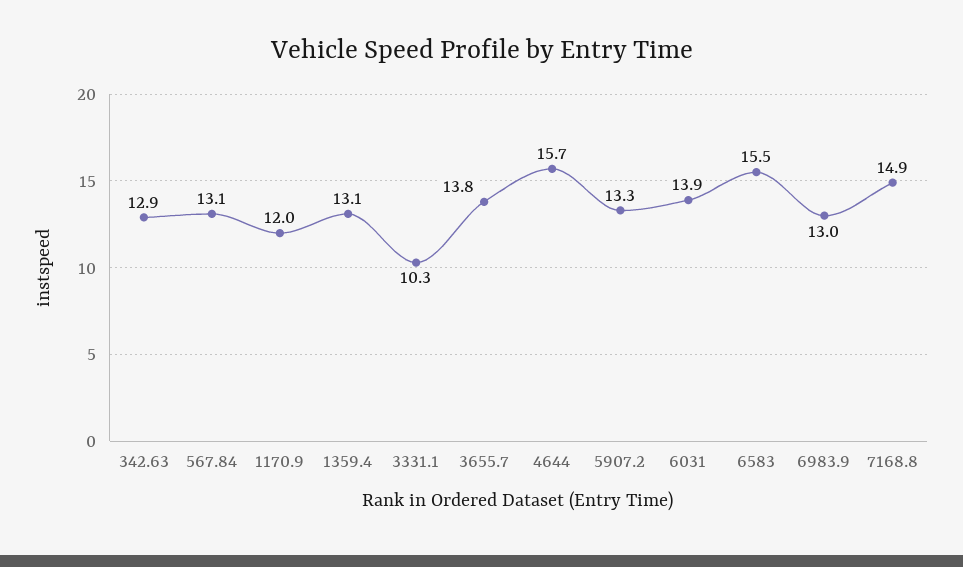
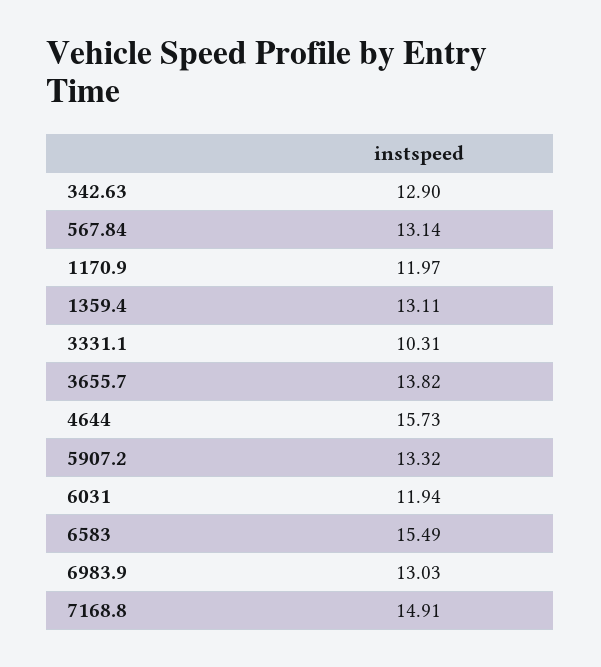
6031: 13.9 -> 11.94

